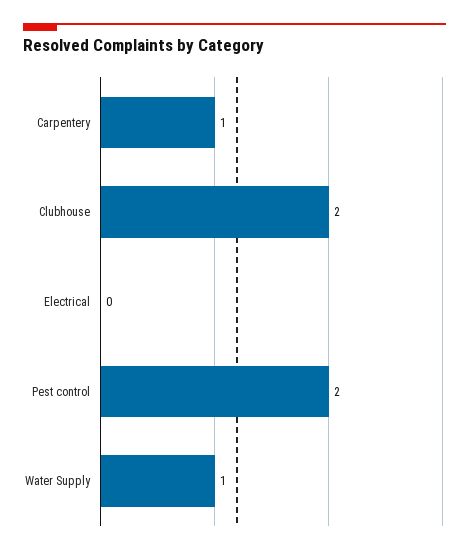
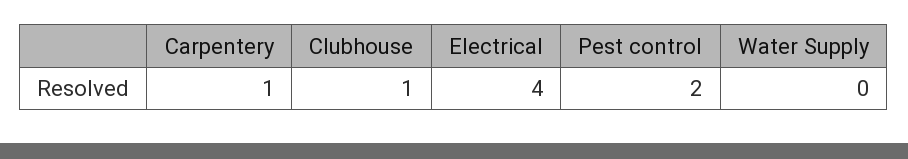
Clubhouse: 2 -> 1
Electrical: 0 -> 4
Water Supply: 1 -> 0

